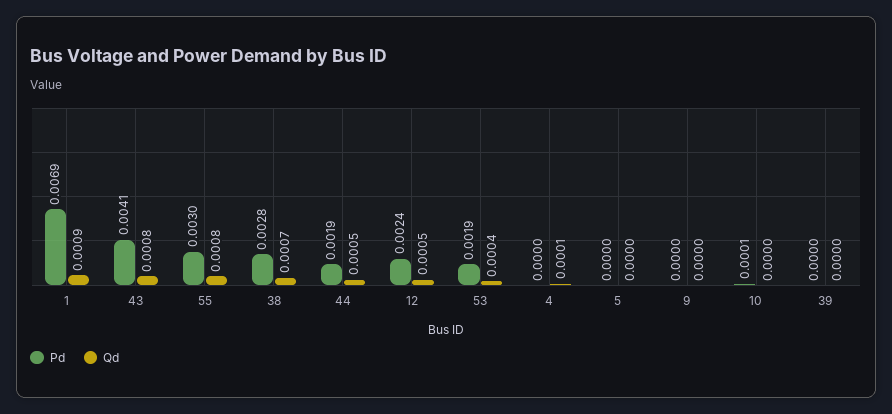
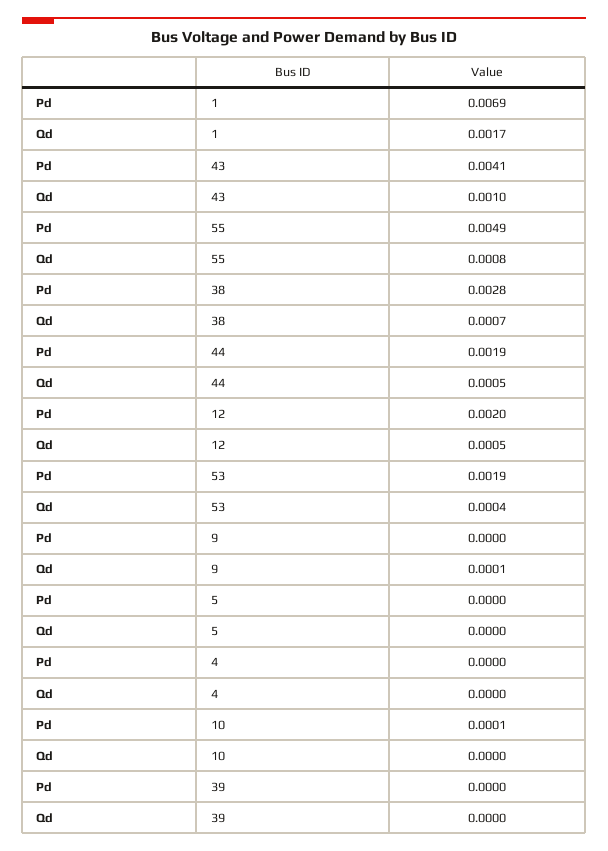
Qd, 1: 0.0009 -> 0.0017
Qd, 43: 0.0008 -> 0.001
Pd, 55: 0.003 -> 0.0049
Pd, 12: 0.0024 -> 0.002
Qd, 4: 0.0001 -> 0
Qd, 9: 0 -> 0.0001

